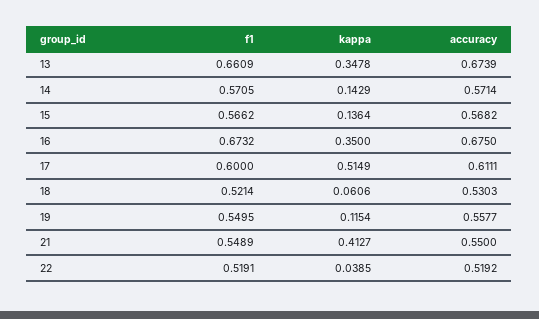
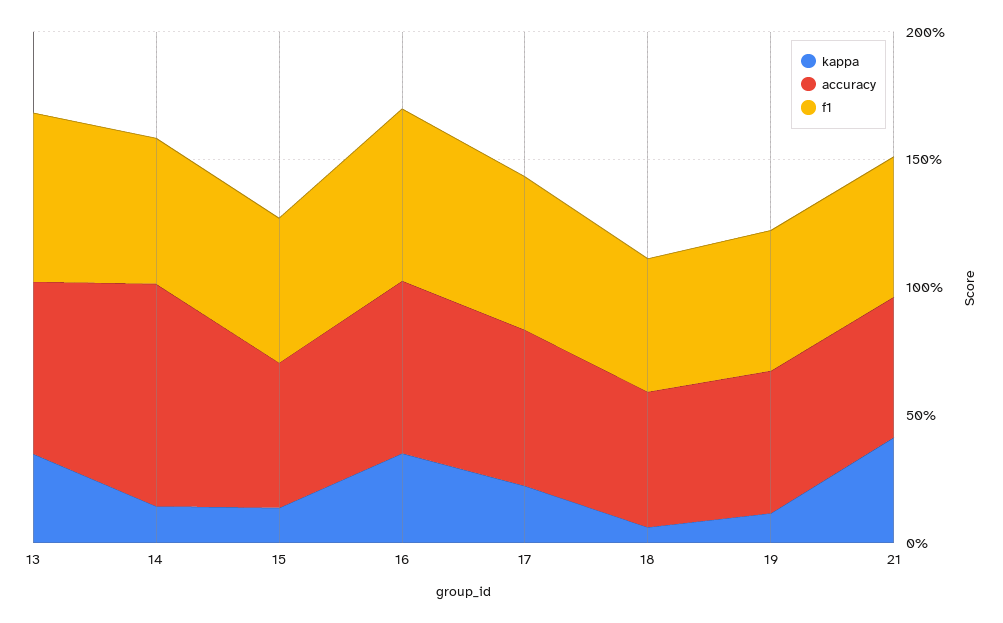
accuracy, 14: 0.5714 -> 0.9
kappa, 17: 0.5149 -> 0.2
f1, 22: 0.5191 -> none
kappa, 22: 0.0385 -> none
accuracy, 22: 0.5192 -> none

